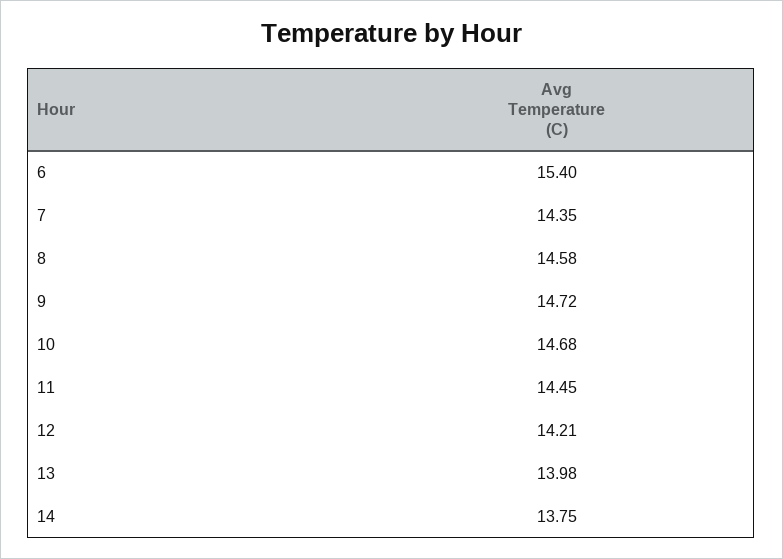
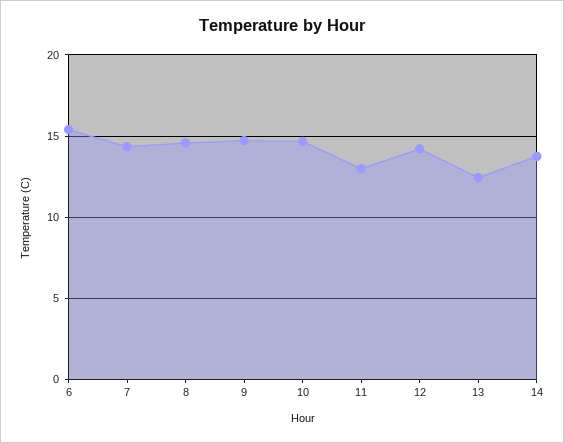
11: 14.45 -> 13
13: 13.98 -> 12.5

